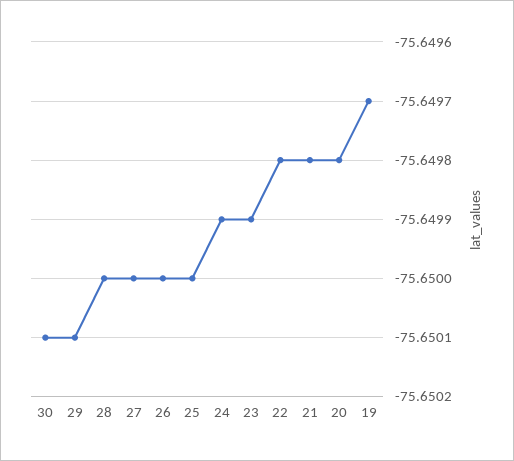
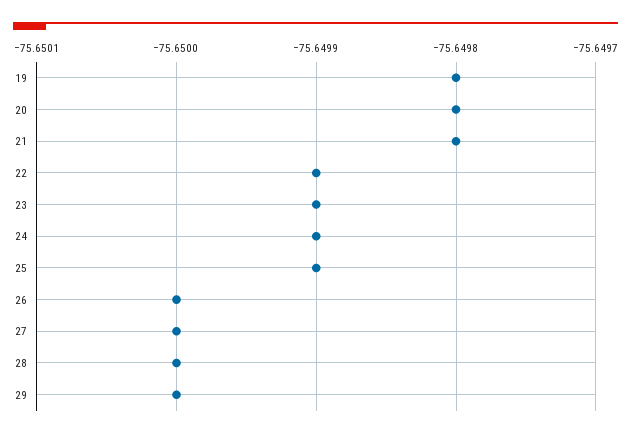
30: -75.6501 -> none
29: -75.6501 -> -75.65
25: -75.65 -> -75.6499
22: -75.6498 -> -75.6499
19: -75.6497 -> -75.6498

